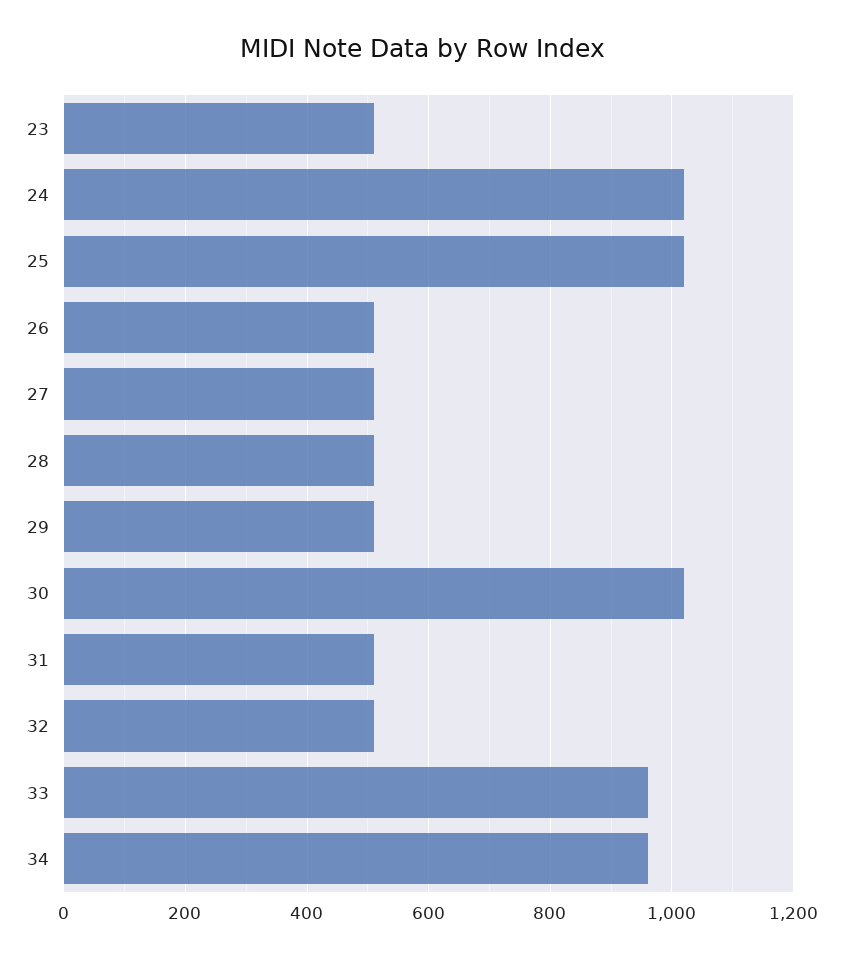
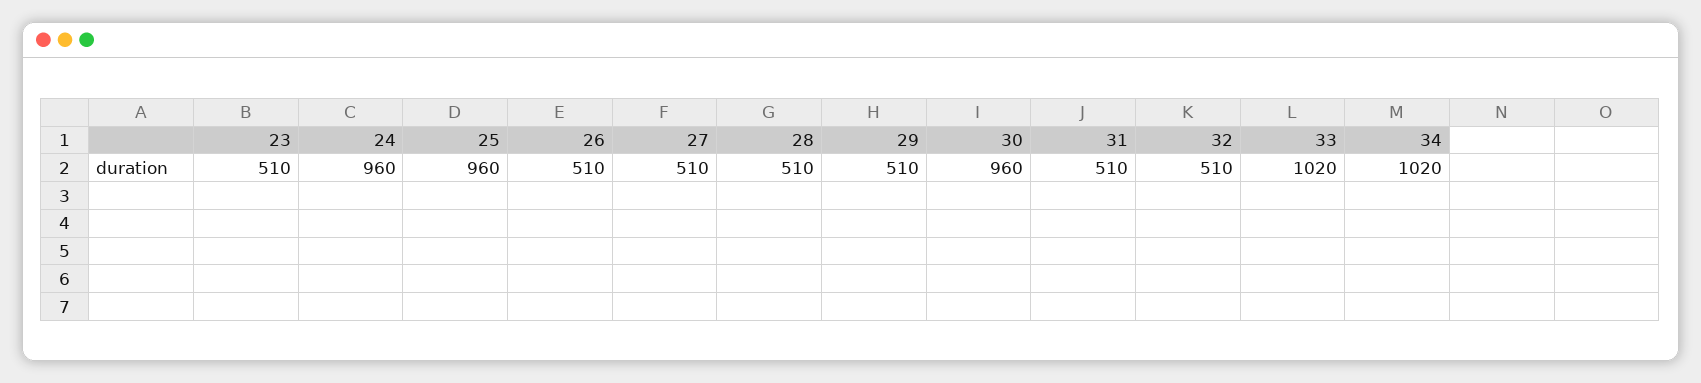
24: 1020 -> 960
25: 1020 -> 960
30: 1020 -> 960
33: 960 -> 1020
34: 960 -> 1020

